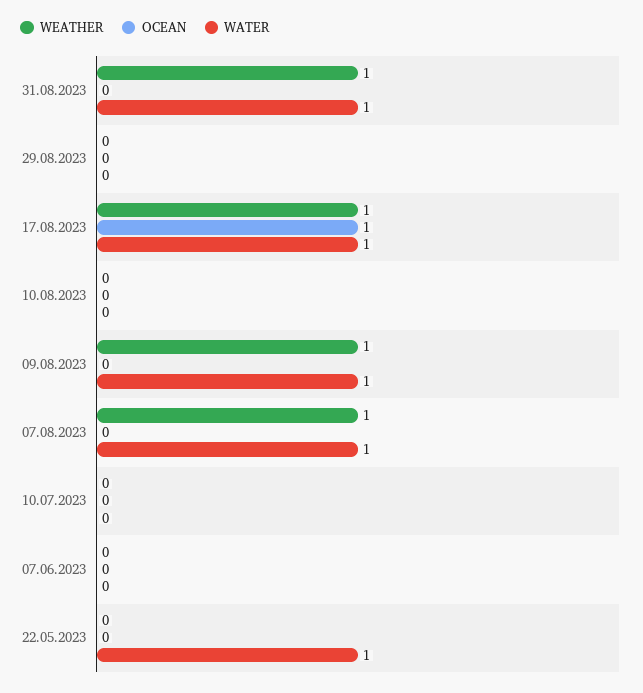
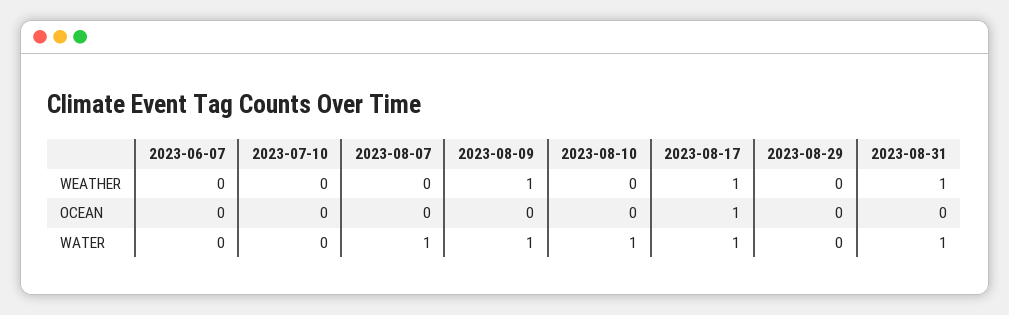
WATER, 10.08.2023: 0 -> 1
WEATHER, 07.08.2023: 1 -> 0
WEATHER, 22.05.2023: 0 -> none
OCEAN, 22.05.2023: 0 -> none
WATER, 22.05.2023: 1 -> none

